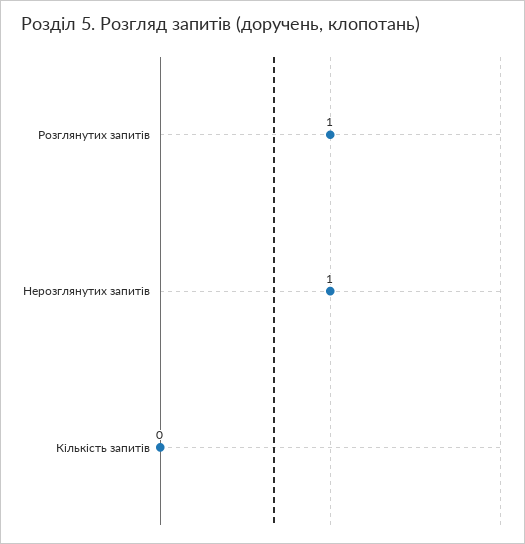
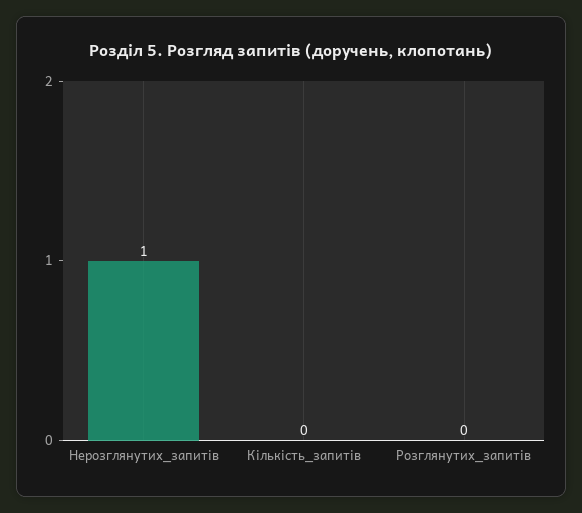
Розглянутих запитів: 1 -> 0

